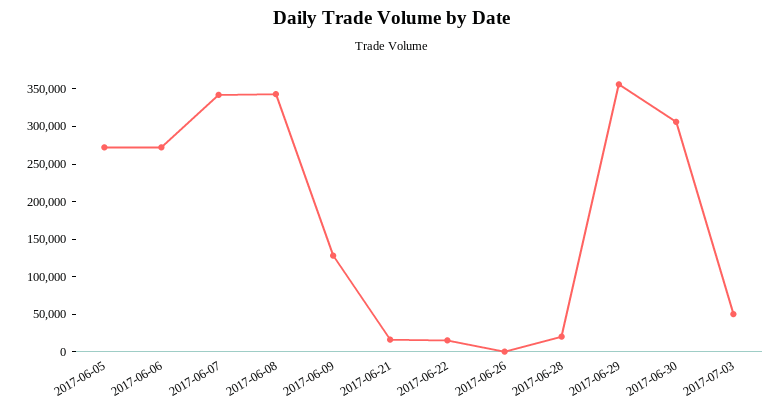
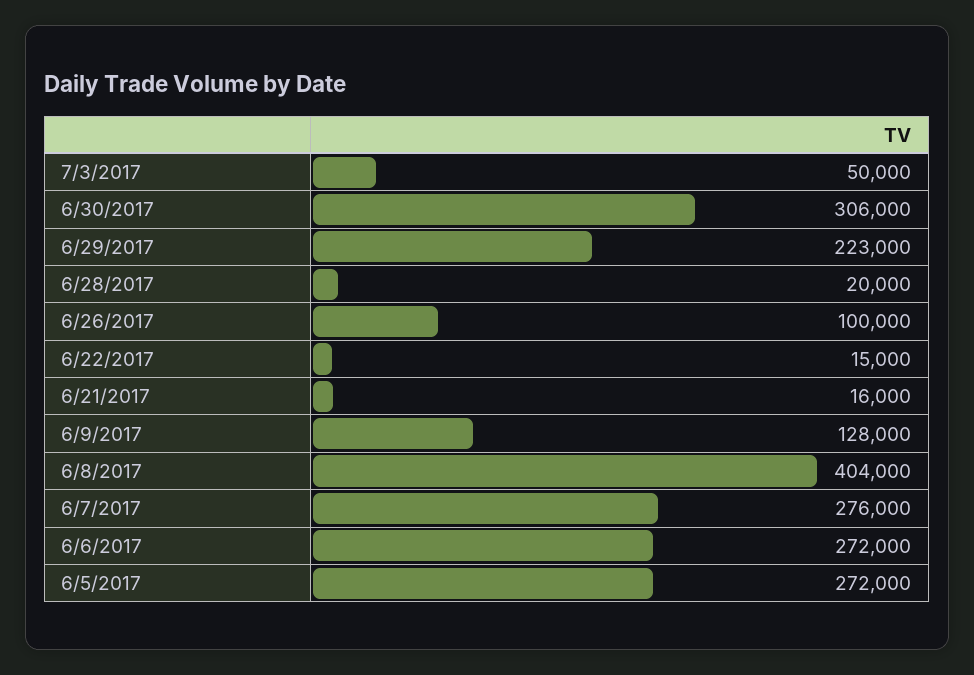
2017-06-07: 350000 -> 276000
2017-06-08: 350000 -> 404000
2017-06-26: 0 -> 100000
2017-06-29: 350000 -> 223000

